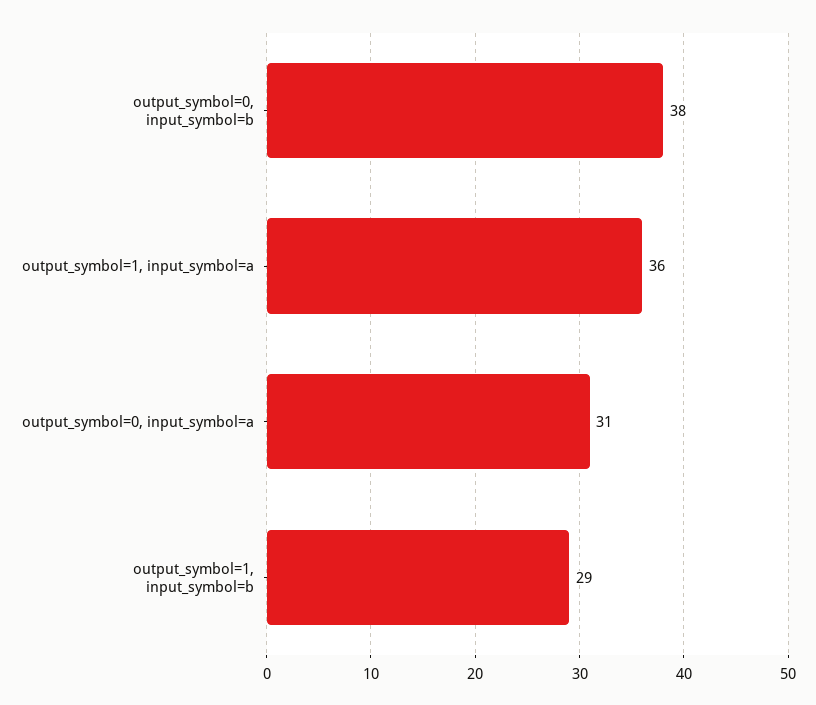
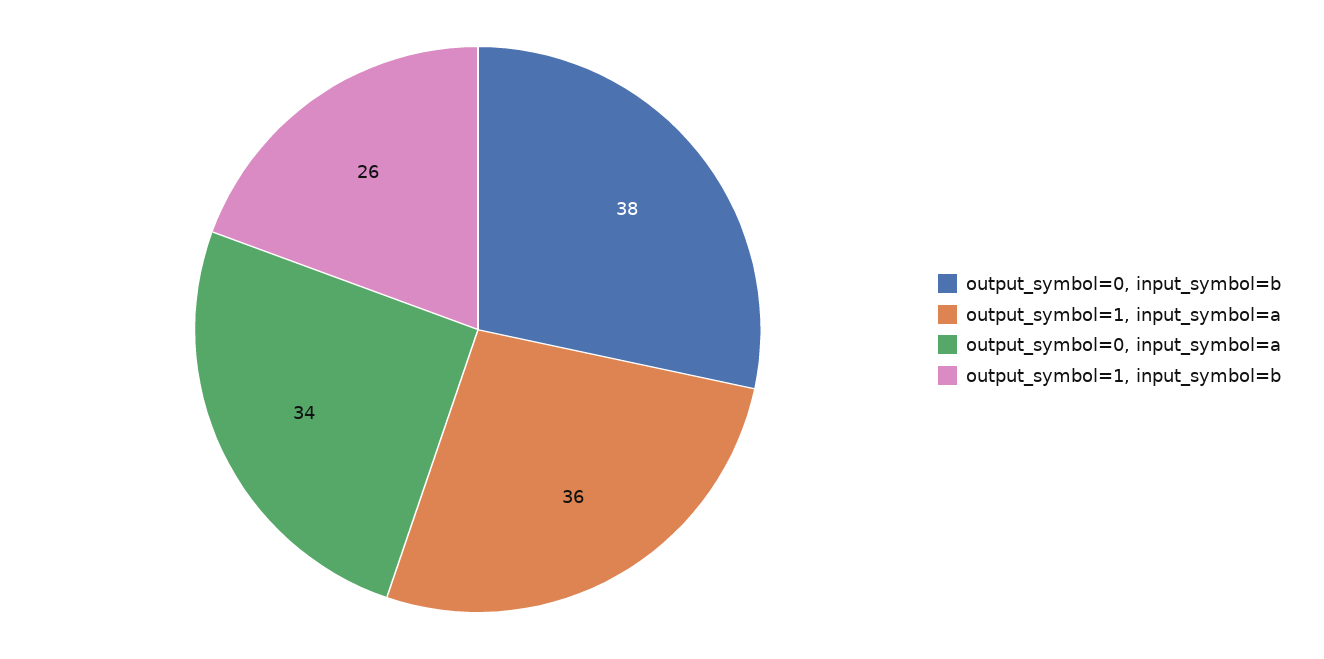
output_symbol=0, input_symbol=a: 31 -> 34
output_symbol=1, input_symbol=b: 29 -> 26

